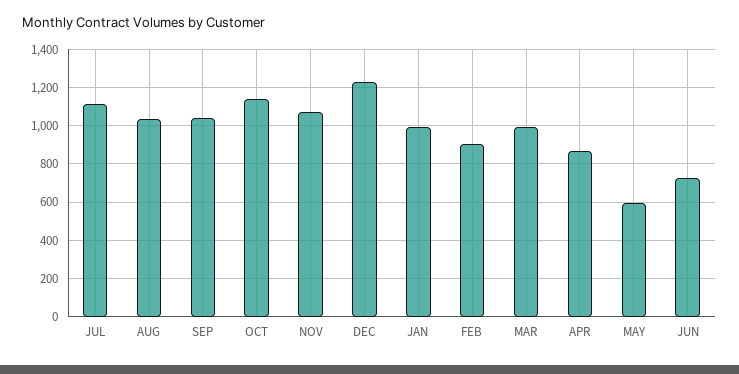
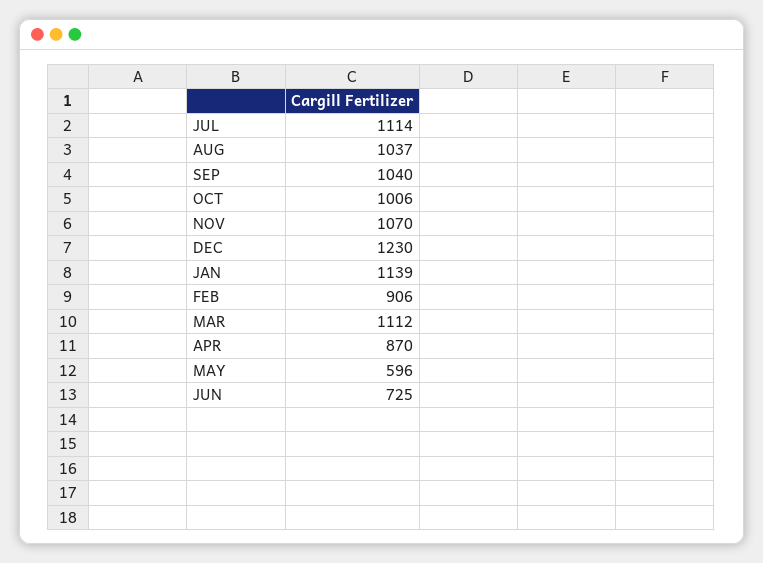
OCT: 1150 -> 1006
JAN: 1000 -> 1139
MAR: 1000 -> 1112

